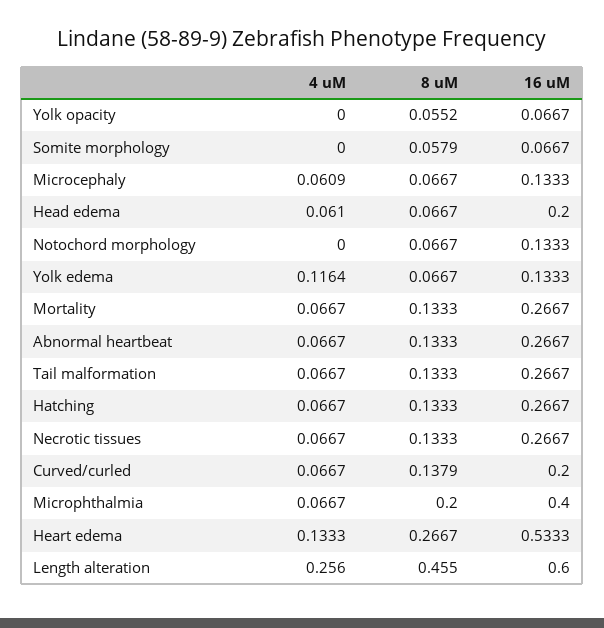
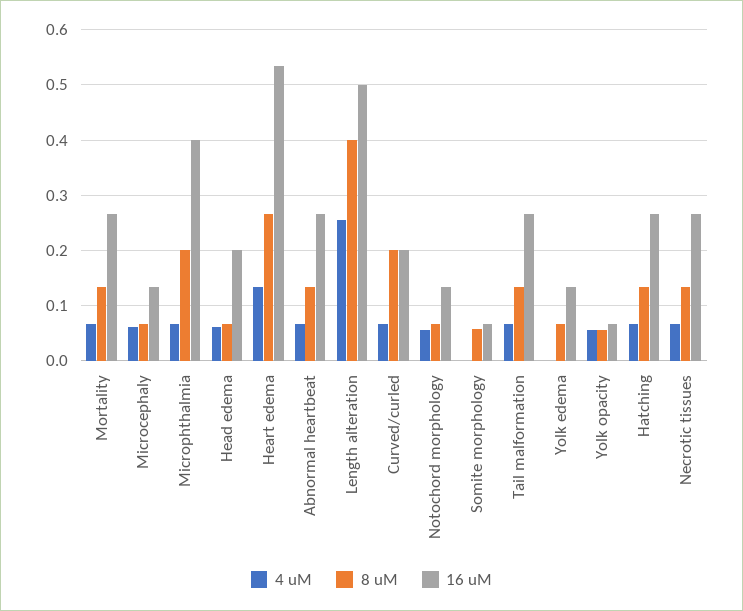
4 uM, Yolk opacity: 0 -> 0.06
4 uM, Notochord morphology: 0 -> 0.06
4 uM, Yolk edema: 0.1164 -> 0
8 uM, Curved/curled: 0.1379 -> 0.2
8 uM, Length alteration: 0.455 -> 0.4
16 uM, Length alteration: 0.6 -> 0.5

